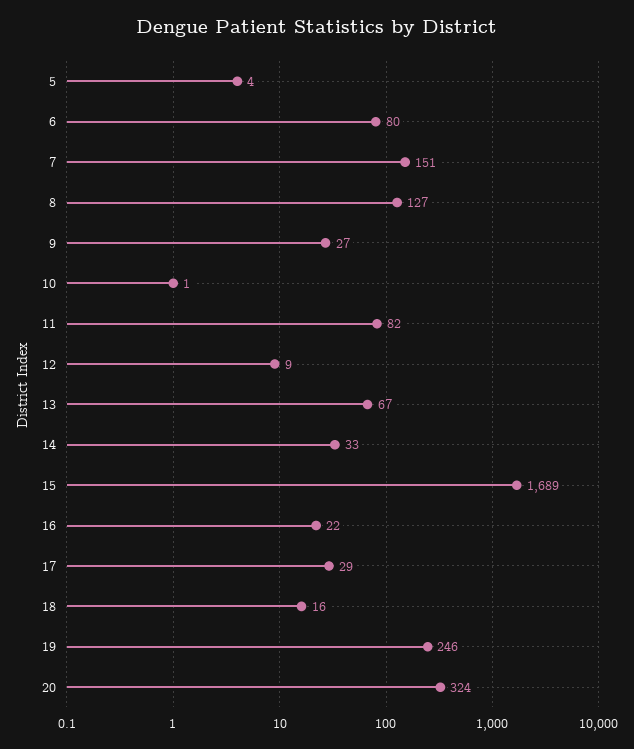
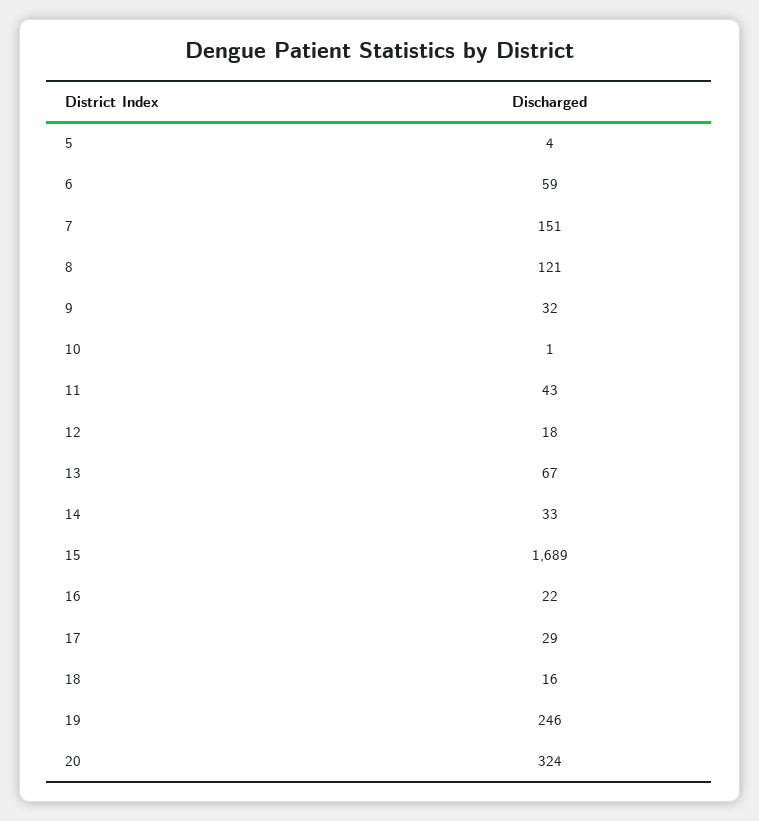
6: 80 -> 59
8: 127 -> 121
9: 27 -> 32
11: 82 -> 43
12: 9 -> 18

